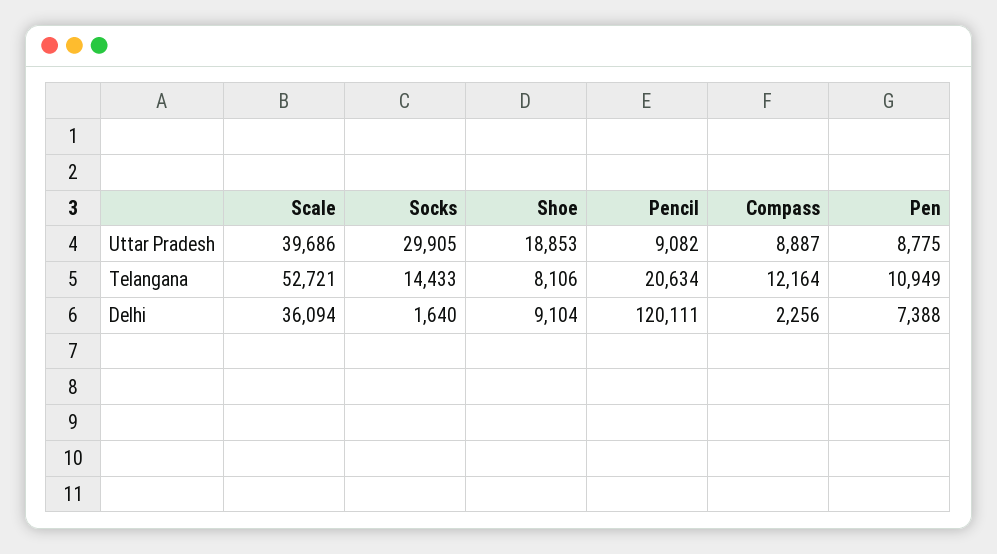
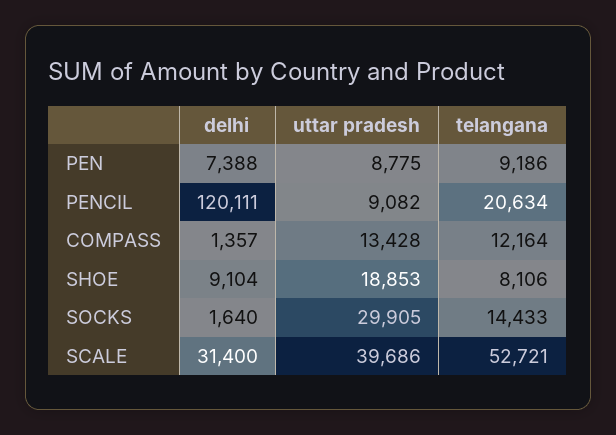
Compass, Uttar Pradesh: 8887 -> 13428
Pen, Telangana: 10949 -> 9186
Scale, Delhi: 36094 -> 31400
Compass, Delhi: 2256 -> 1357

